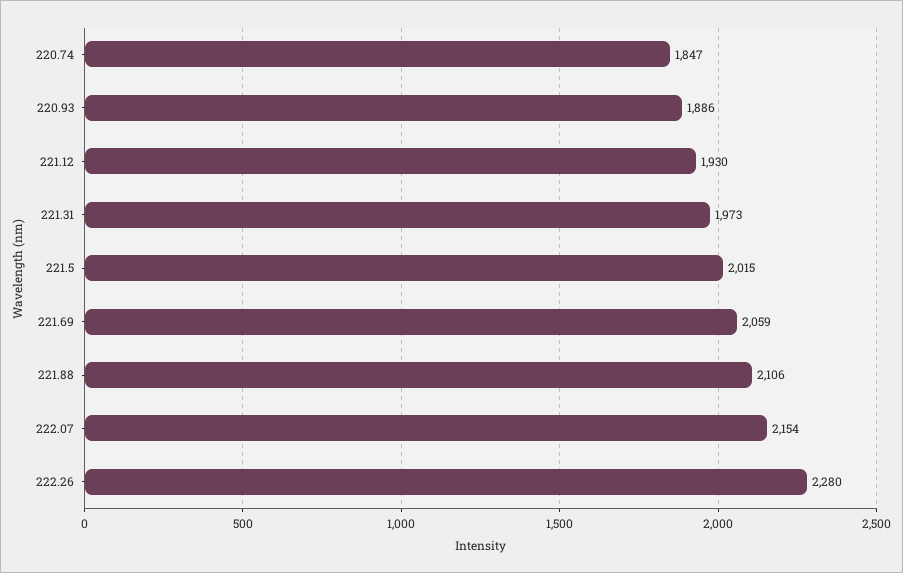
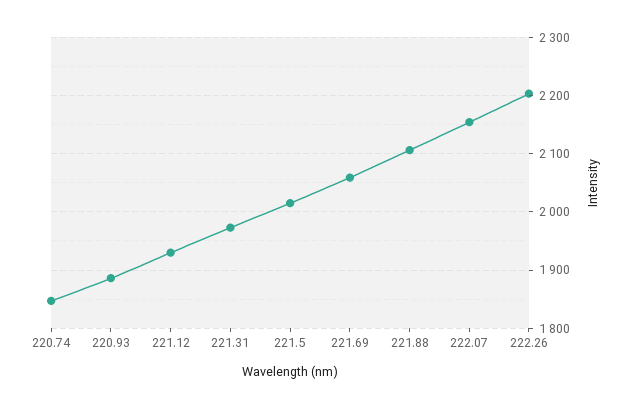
222.26: 2280 -> 2200

